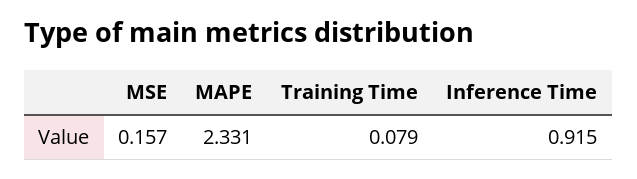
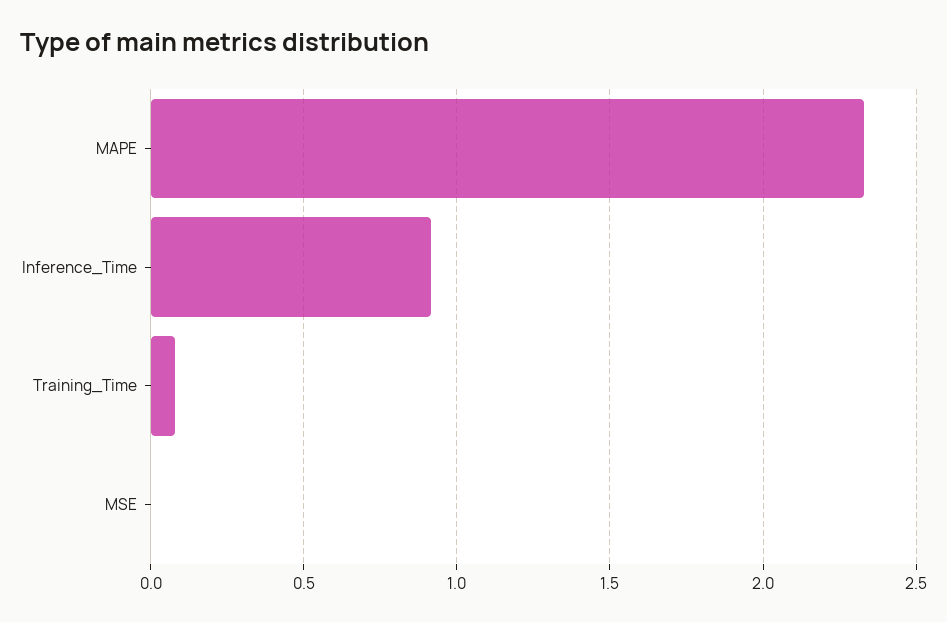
MSE: 0.157 -> 0

